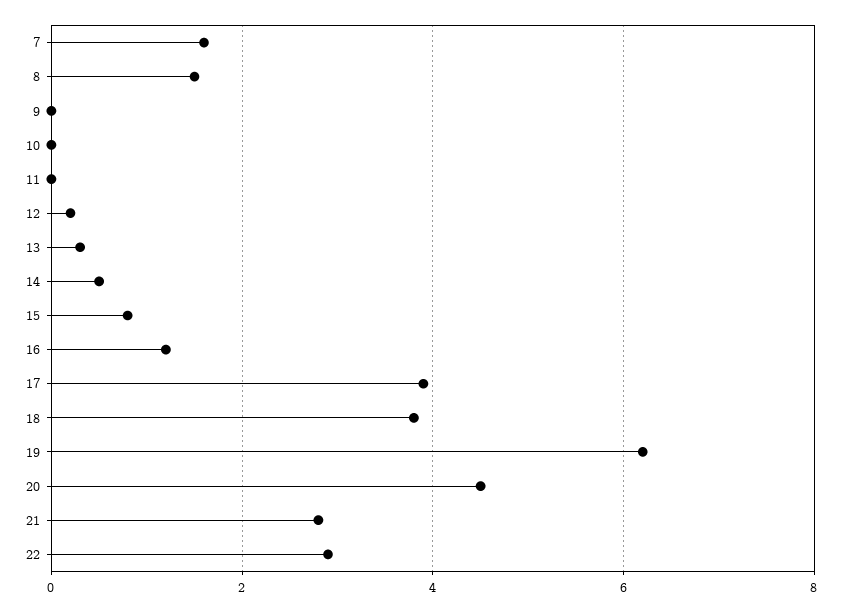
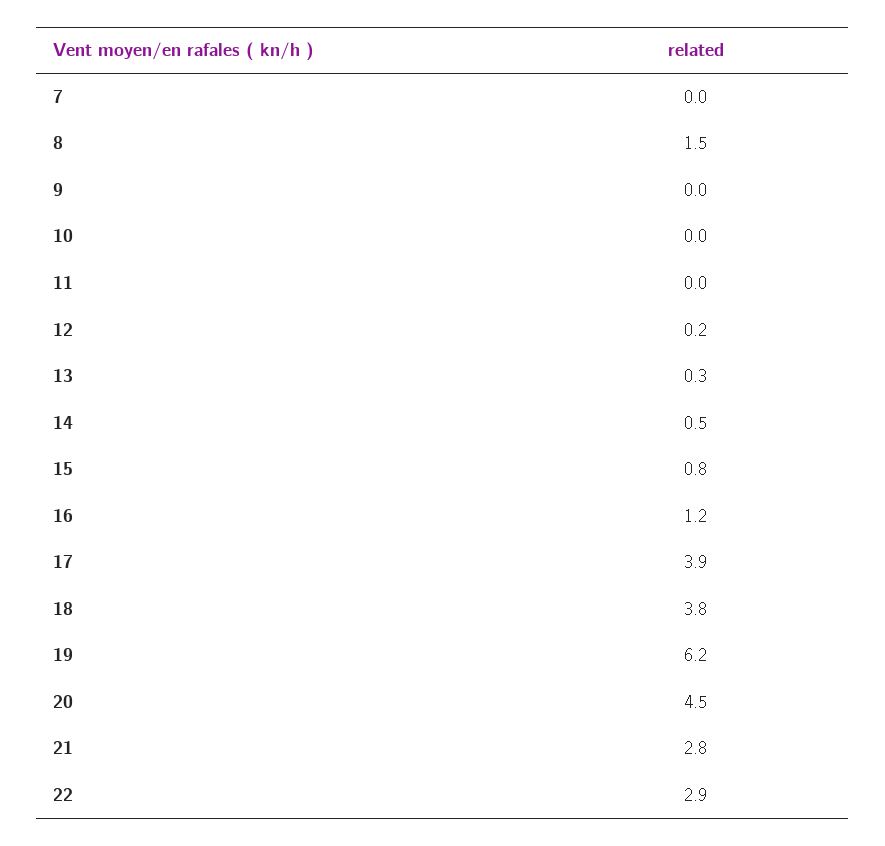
7: 1.5 -> 0

